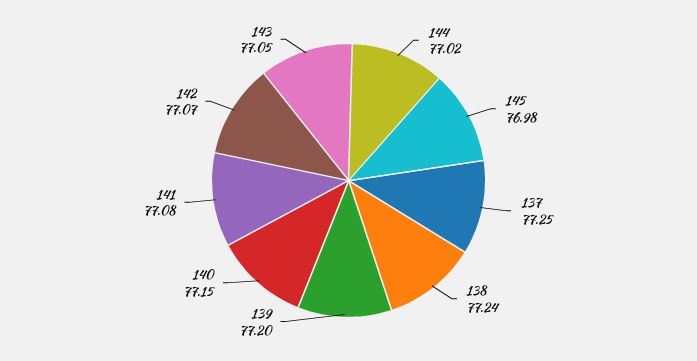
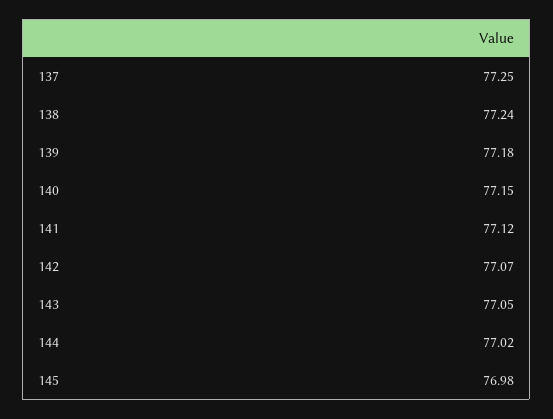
139: 77.2 -> 77.18
141: 77.08 -> 77.12

